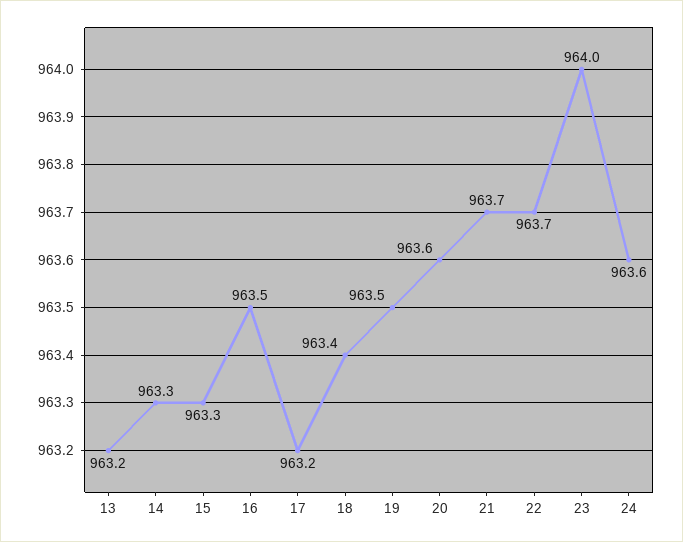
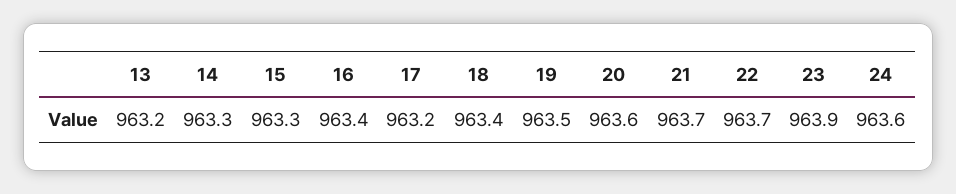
16: 963.5 -> 963.4
23: 964 -> 963.9

